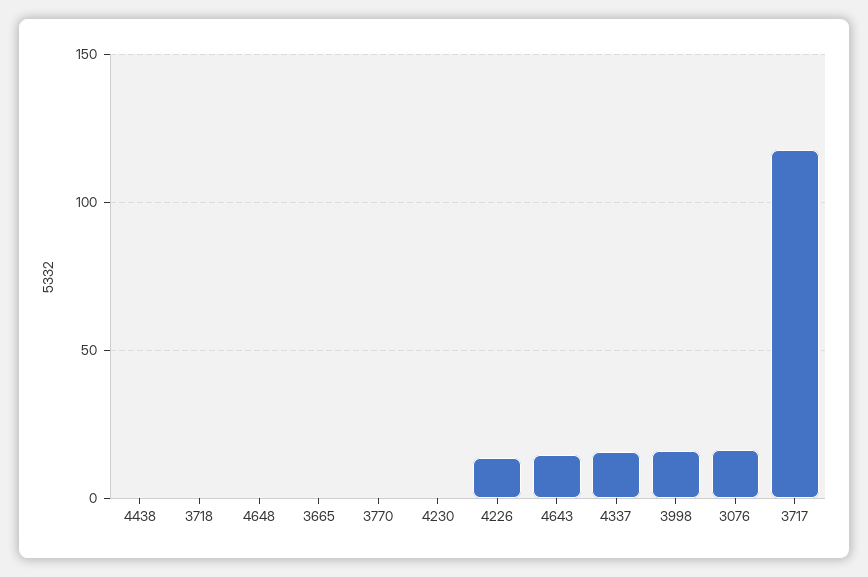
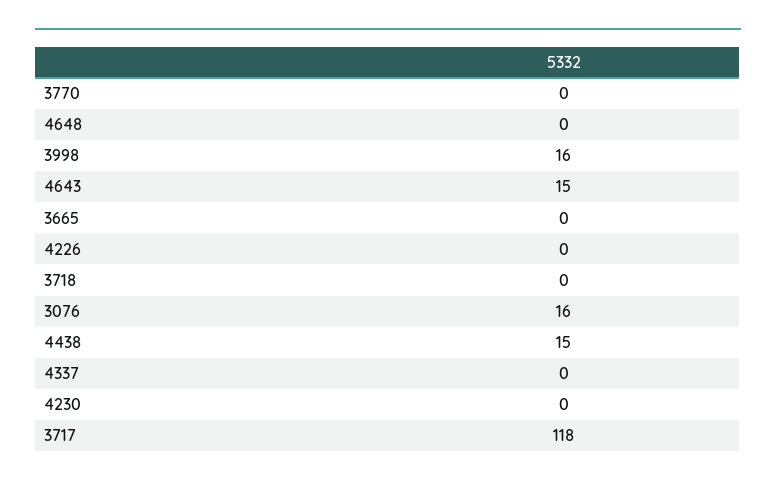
4438: 0 -> 15
4226: 15 -> 0
4337: 15 -> 0

